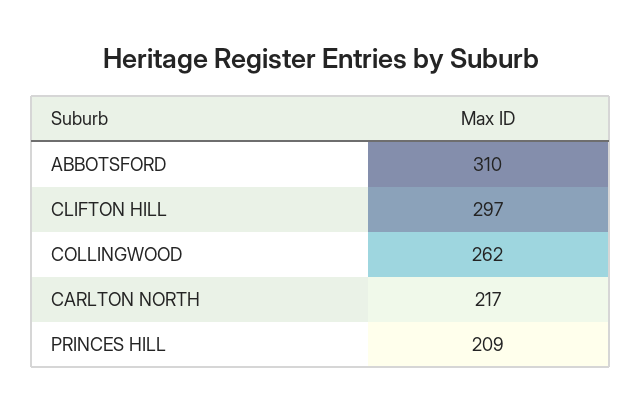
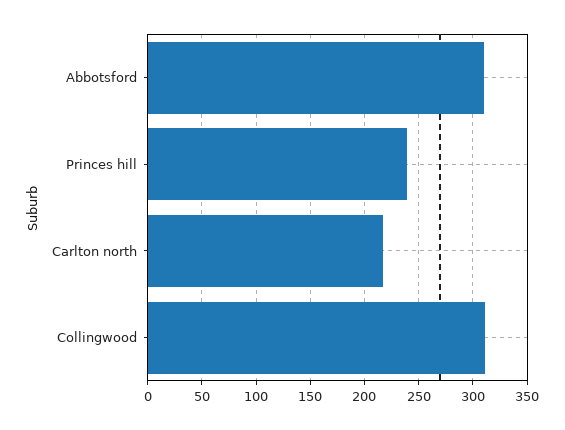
CLIFTON HILL: 297 -> none
COLLINGWOOD: 262 -> 310
PRINCES HILL: 209 -> 240

